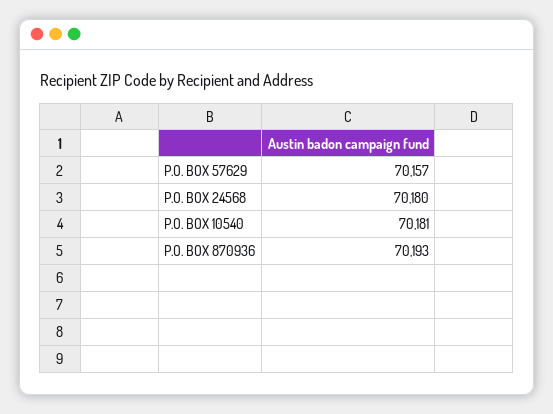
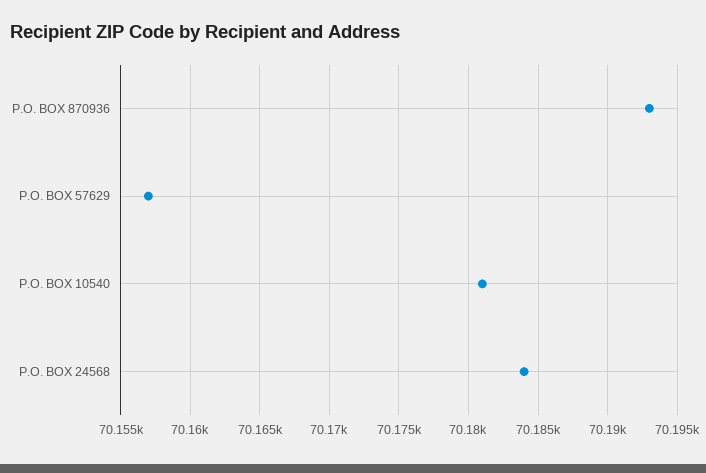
P.O. BOX 24568: 70180 -> 70184

